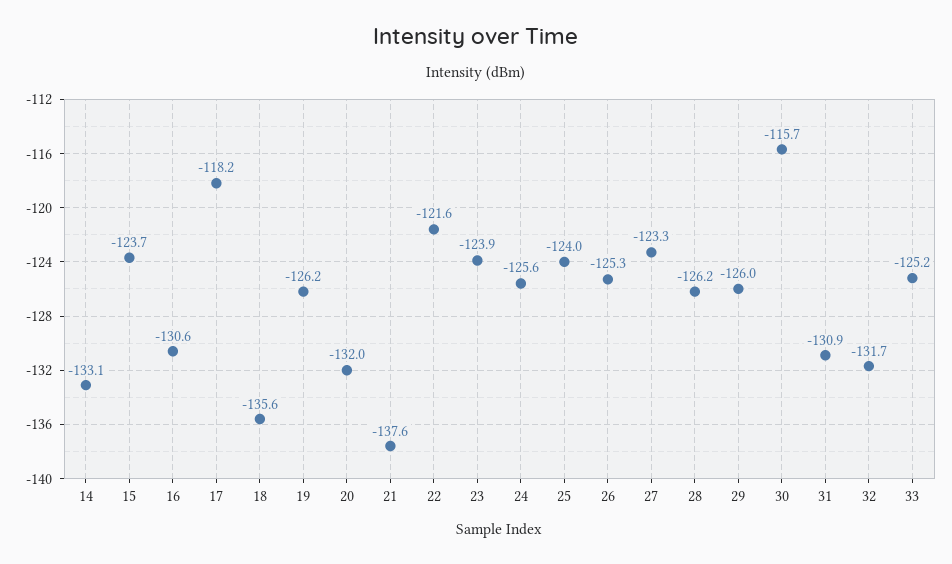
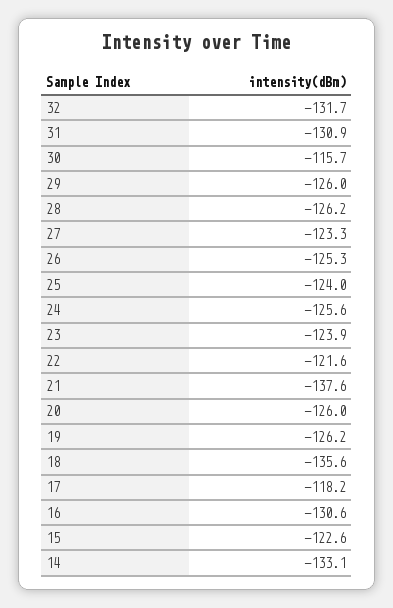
15: -123.7 -> -122.6
20: -132 -> -126
33: -125.2 -> none

